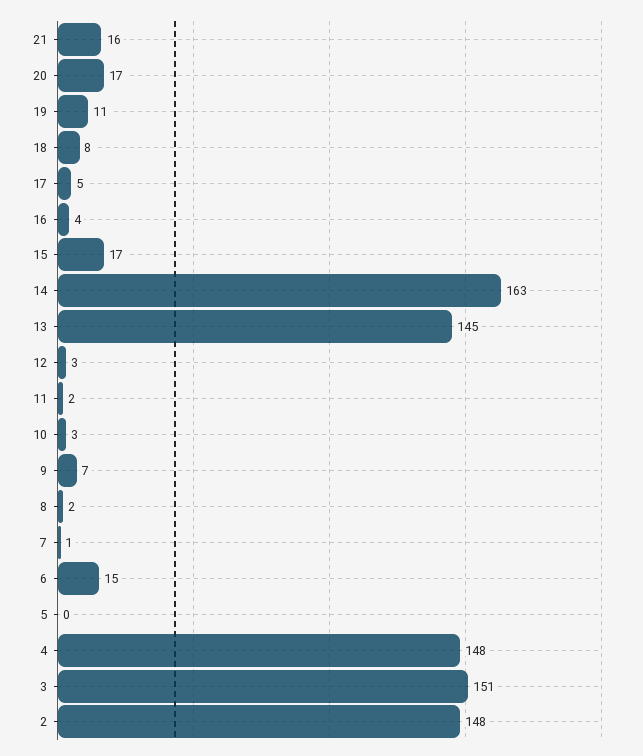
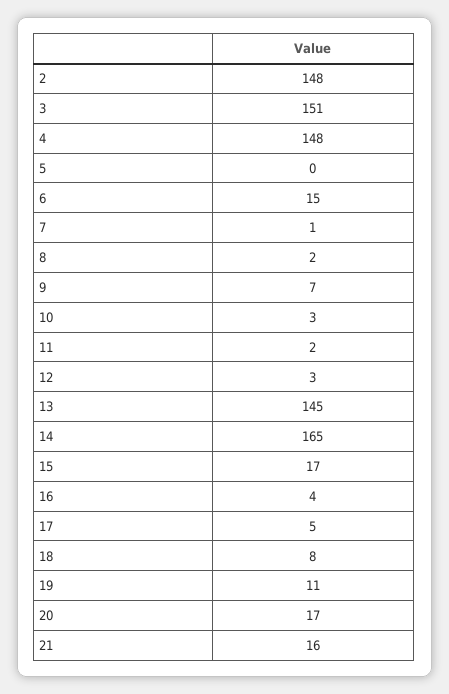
14: 163 -> 165

